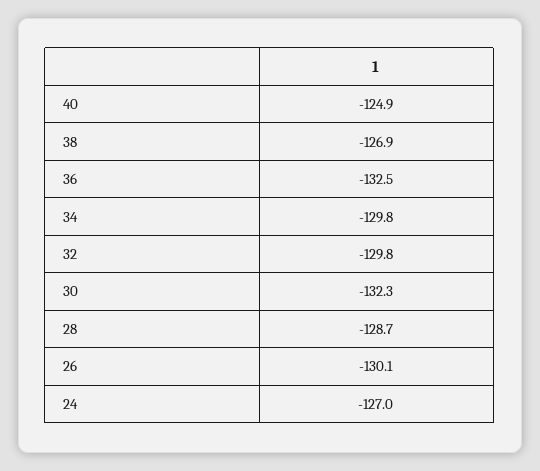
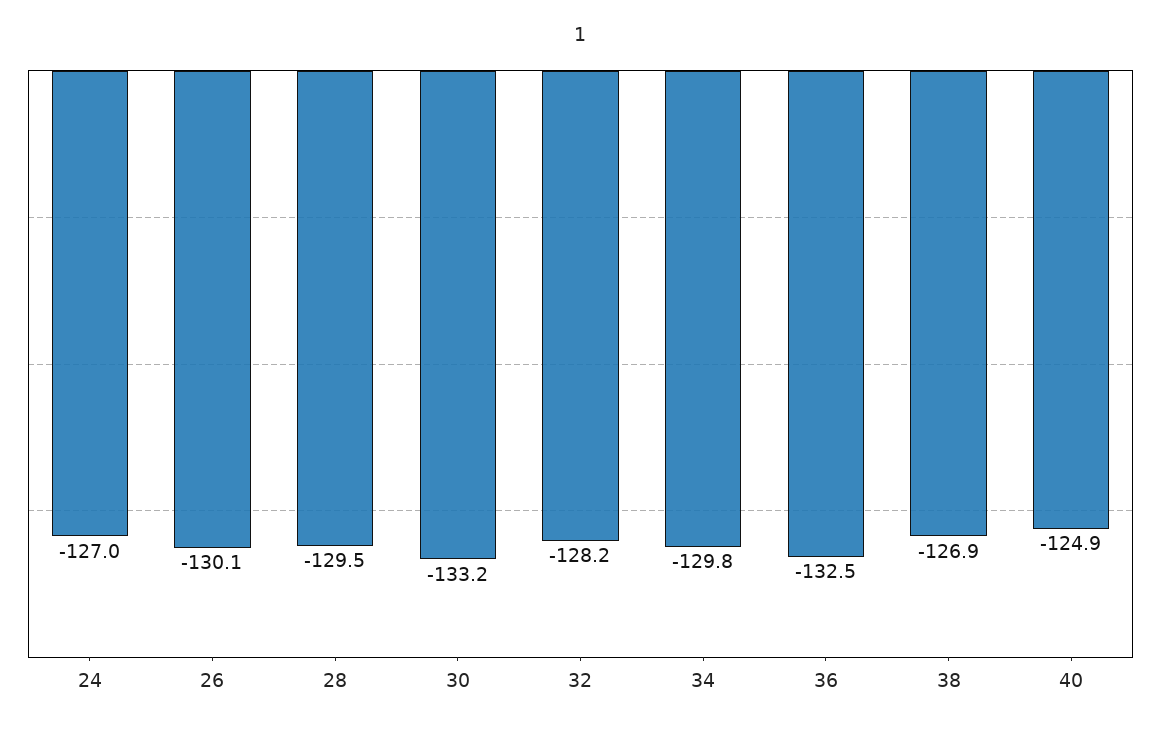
32: -129.8 -> -128.2
30: -132.3 -> -133.2
28: -128.7 -> -129.5

